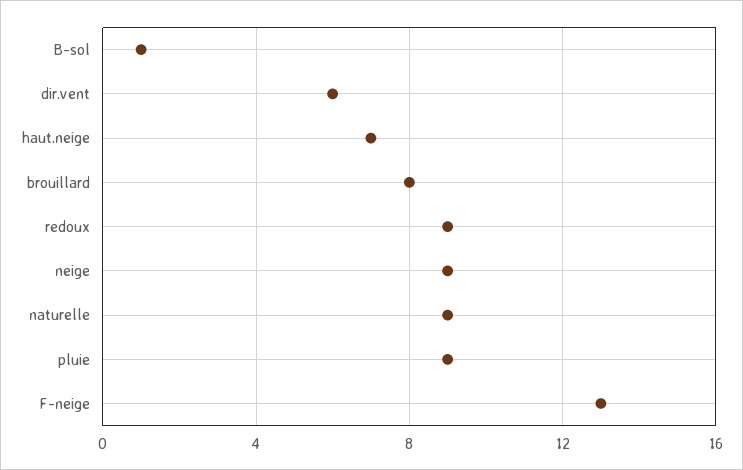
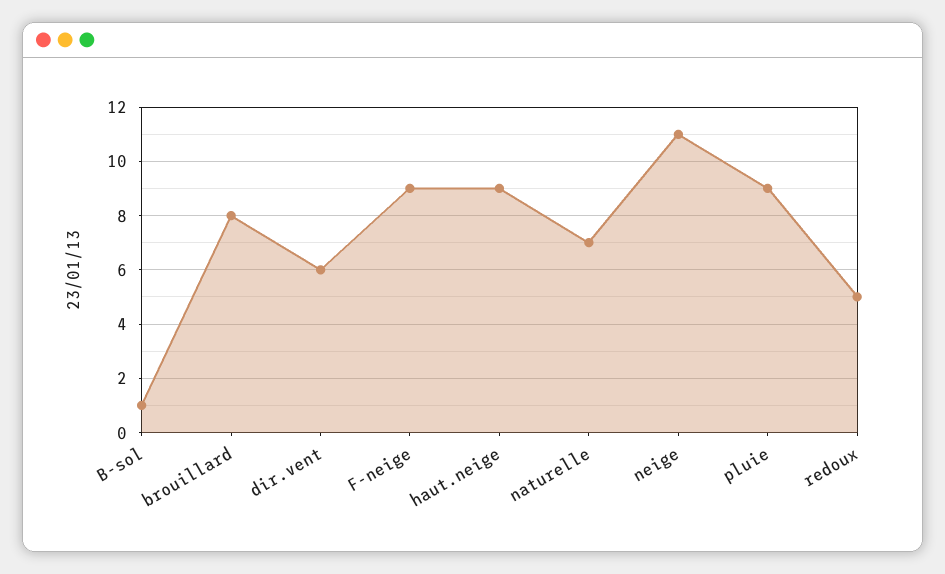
haut.neige: 7 -> 9
redoux: 9 -> 5
neige: 9 -> 11
naturelle: 9 -> 7
F-neige: 13 -> 9

